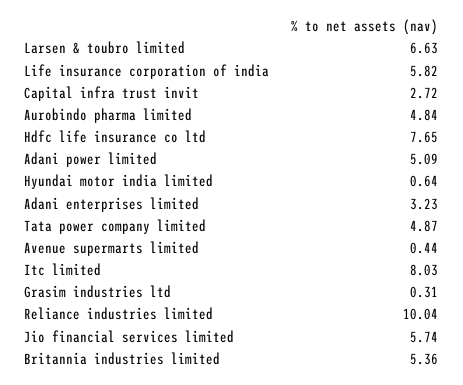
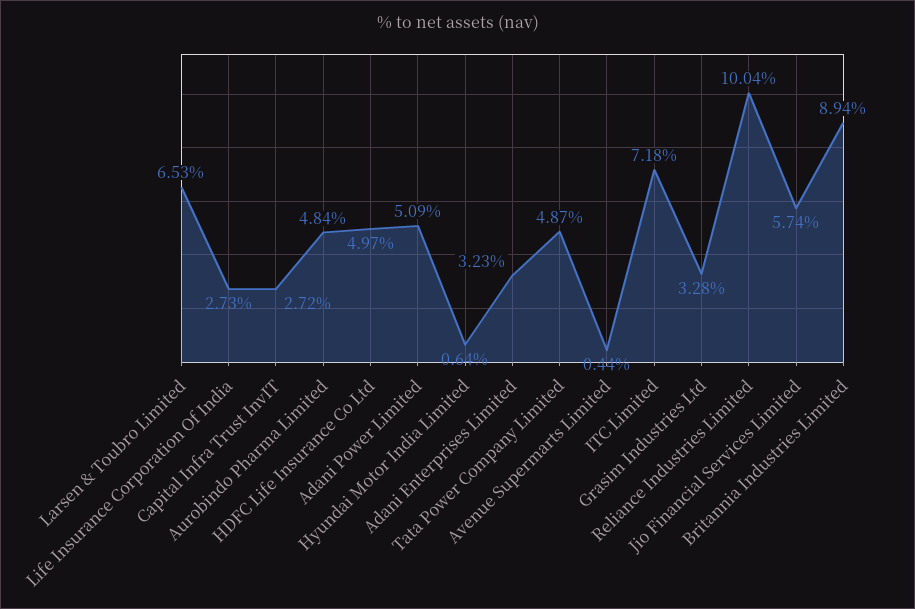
Larsen & toubro limited: 6.63 -> 6.53
Life insurance corporation of india: 5.82 -> 2.73
Hdfc life insurance co ltd: 7.65 -> 4.97
Itc limited: 8.03 -> 7.18
Grasim industries ltd: 0.31 -> 3.28
Britannia industries limited: 5.36 -> 8.94

